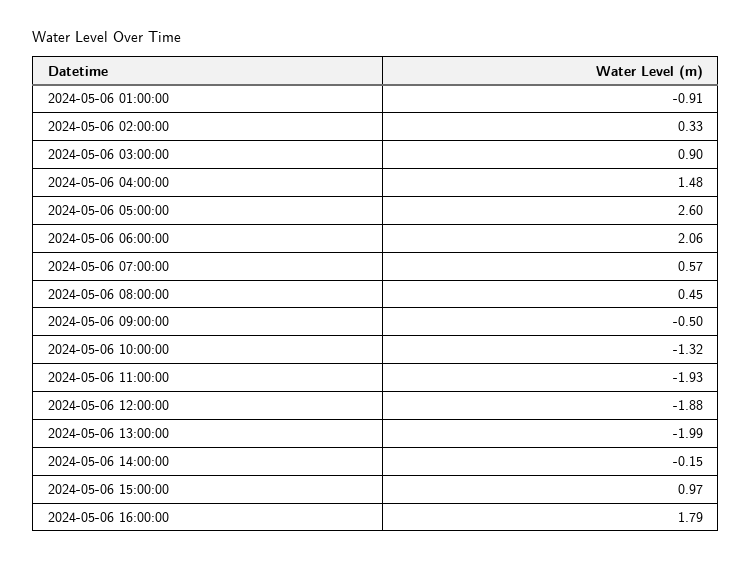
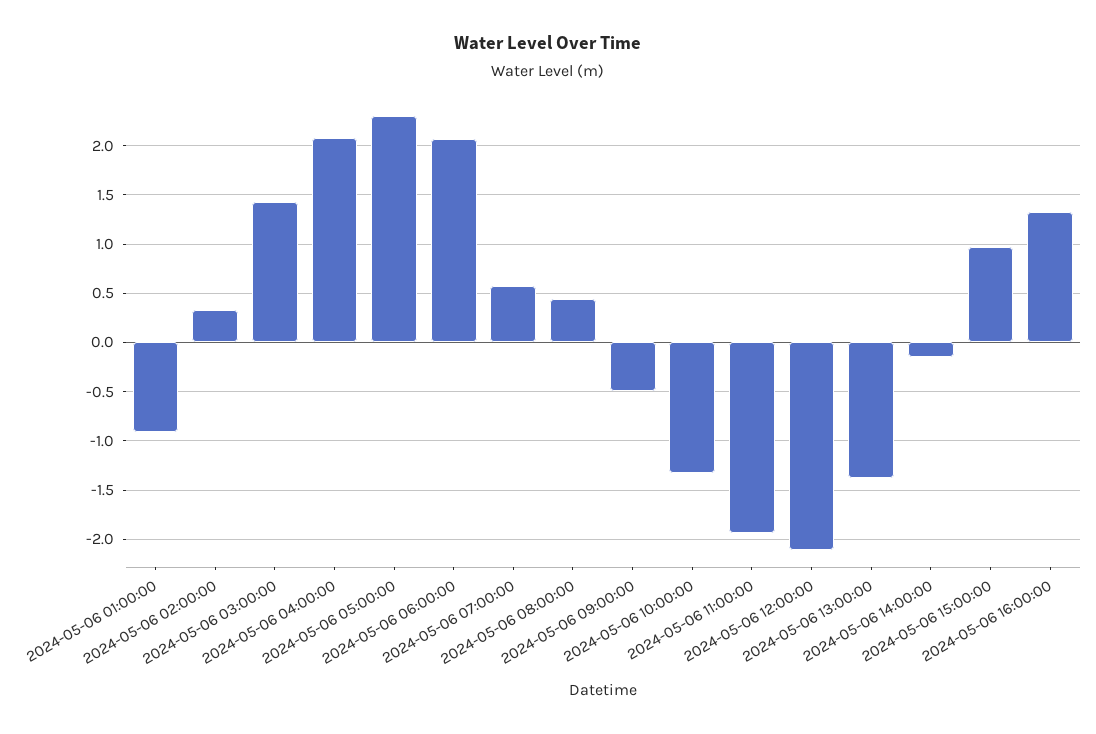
2024-05-06 03:00:00: 0.9 -> 1.4
2024-05-06 04:00:00: 1.48 -> 2.1
2024-05-06 05:00:00: 2.6 -> 2.3
2024-05-06 12:00:00: -1.88 -> -2.1
2024-05-06 13:00:00: -1.99 -> -1.4
2024-05-06 16:00:00: 1.79 -> 1.3

